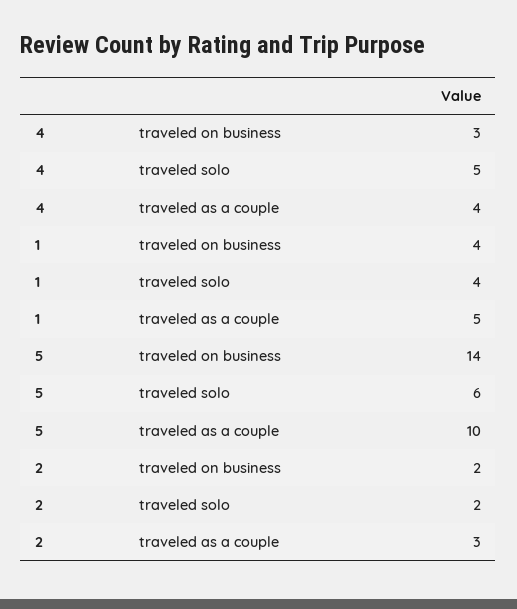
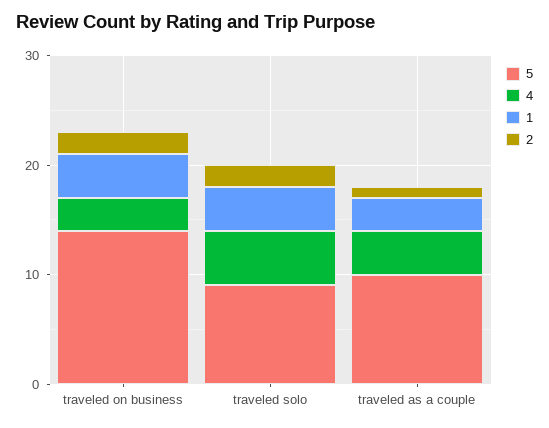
1, traveled as a couple: 5 -> 3
5, traveled solo: 6 -> 9
2, traveled as a couple: 3 -> 1

